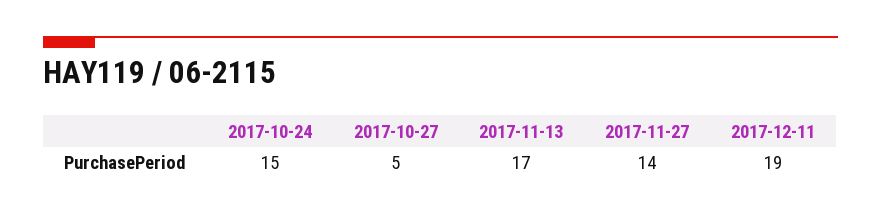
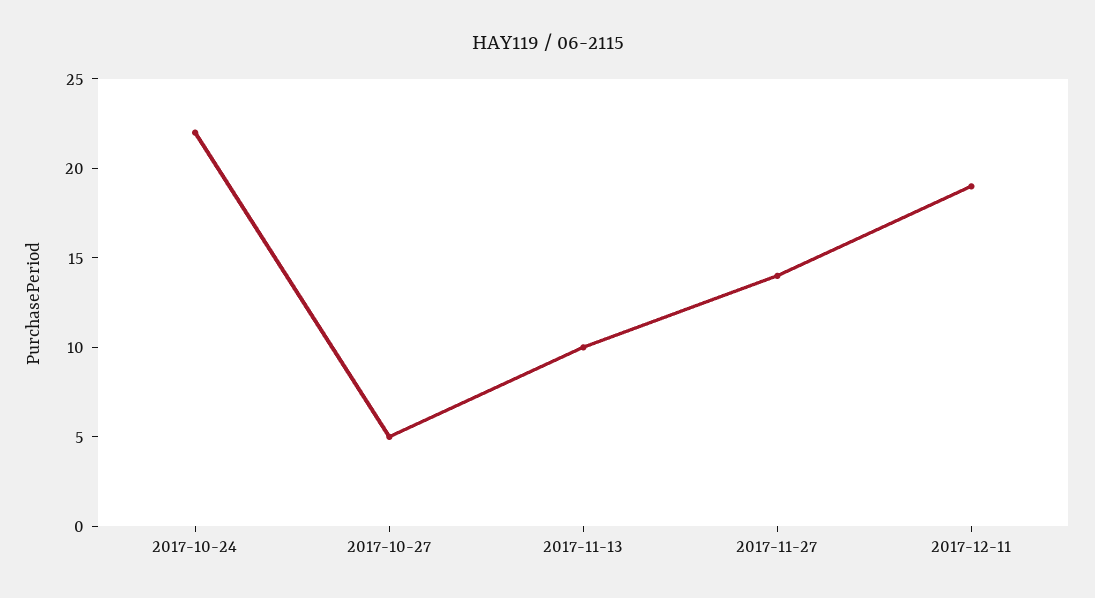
2017-10-24: 15 -> 22
2017-11-13: 17 -> 10

